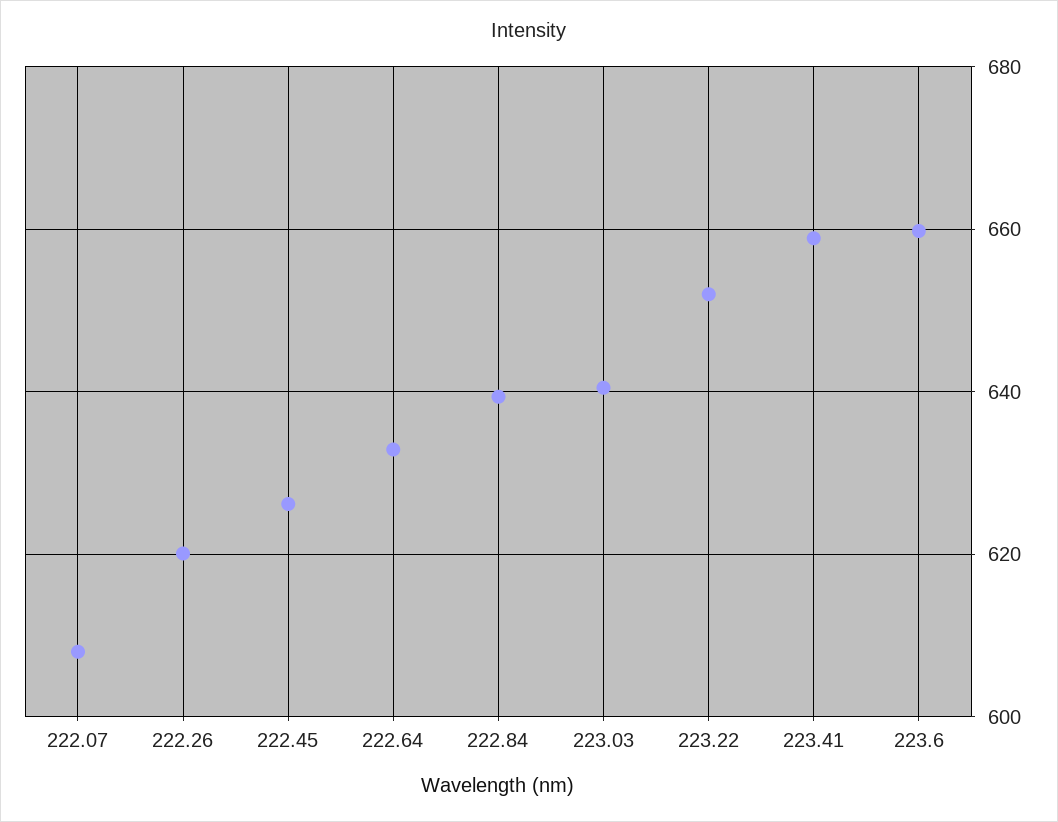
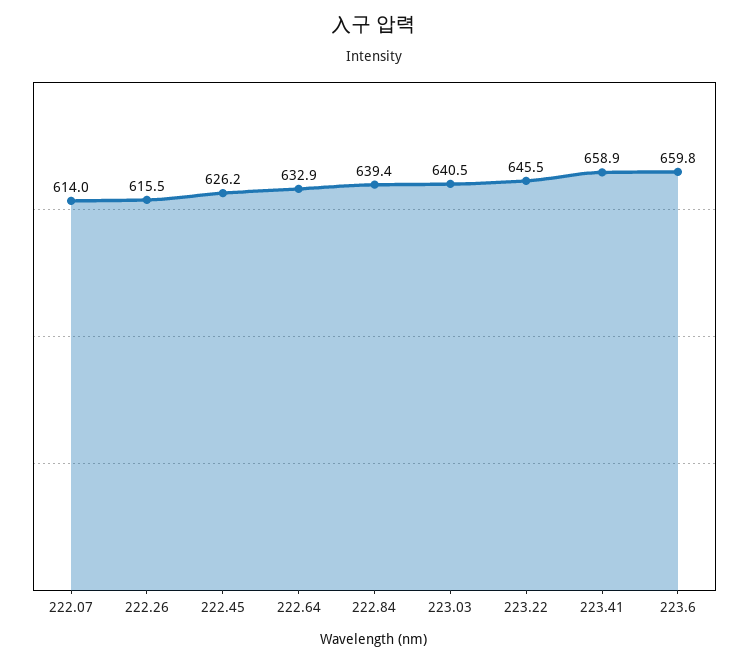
222.07: 608 -> 614
222.26: 620 -> 615.5
223.22: 652 -> 645.5

